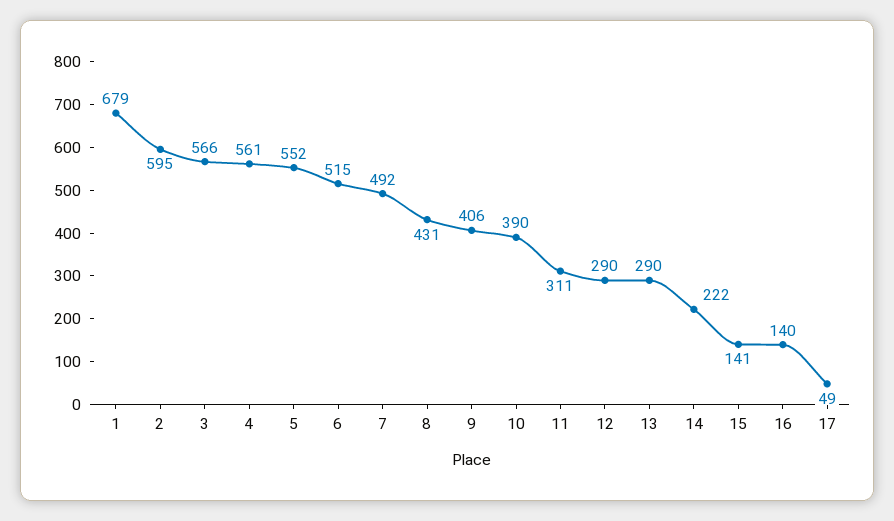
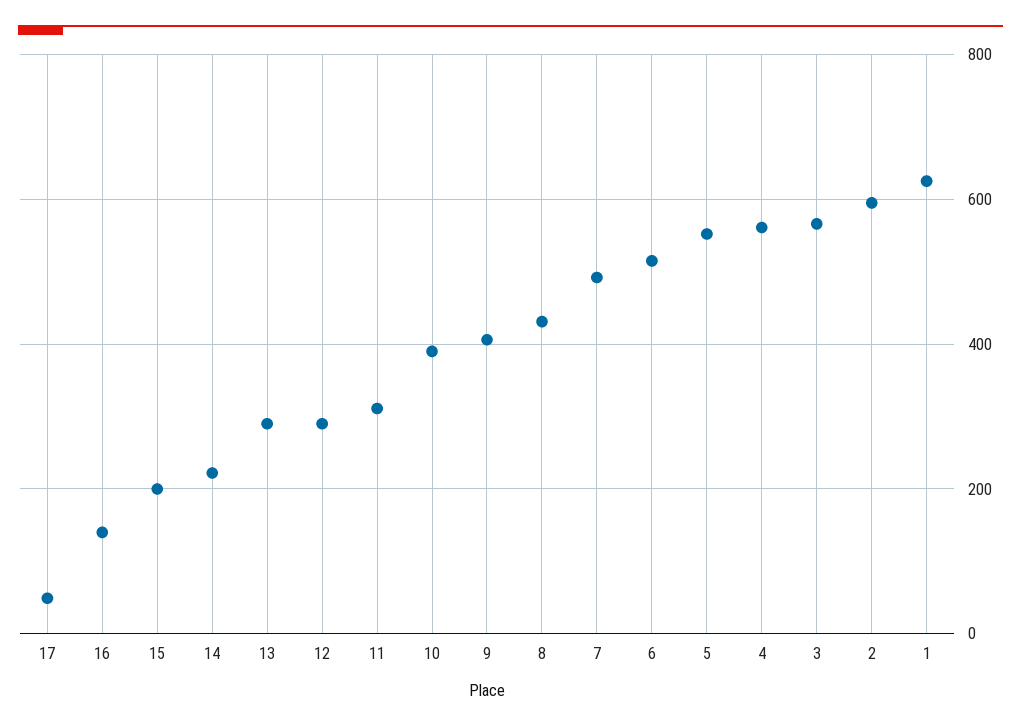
1: 679 -> 620
15: 141 -> 200

